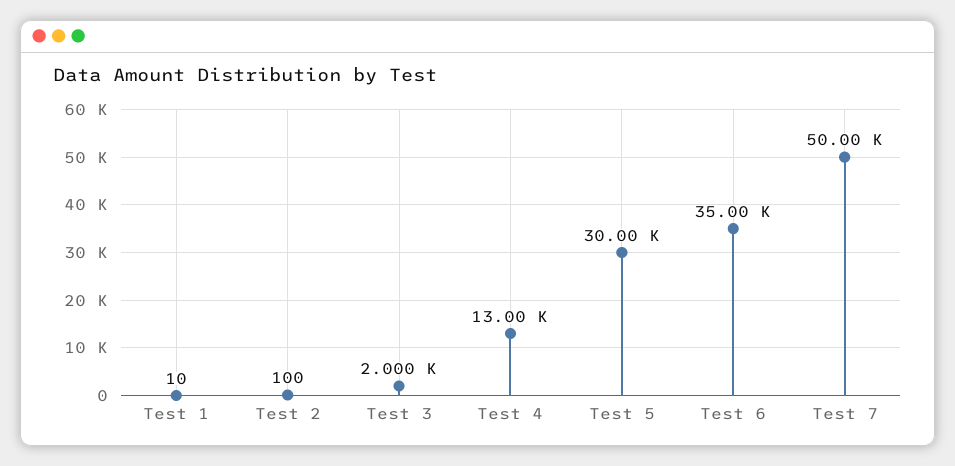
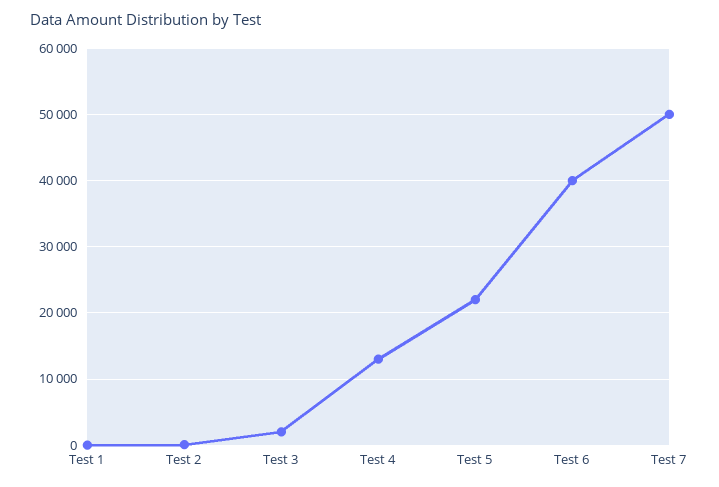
Test 5: 30000 -> 22000
Test 6: 35000 -> 40000

